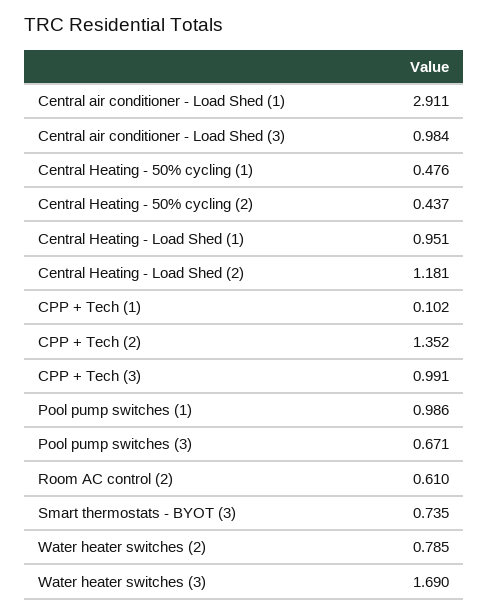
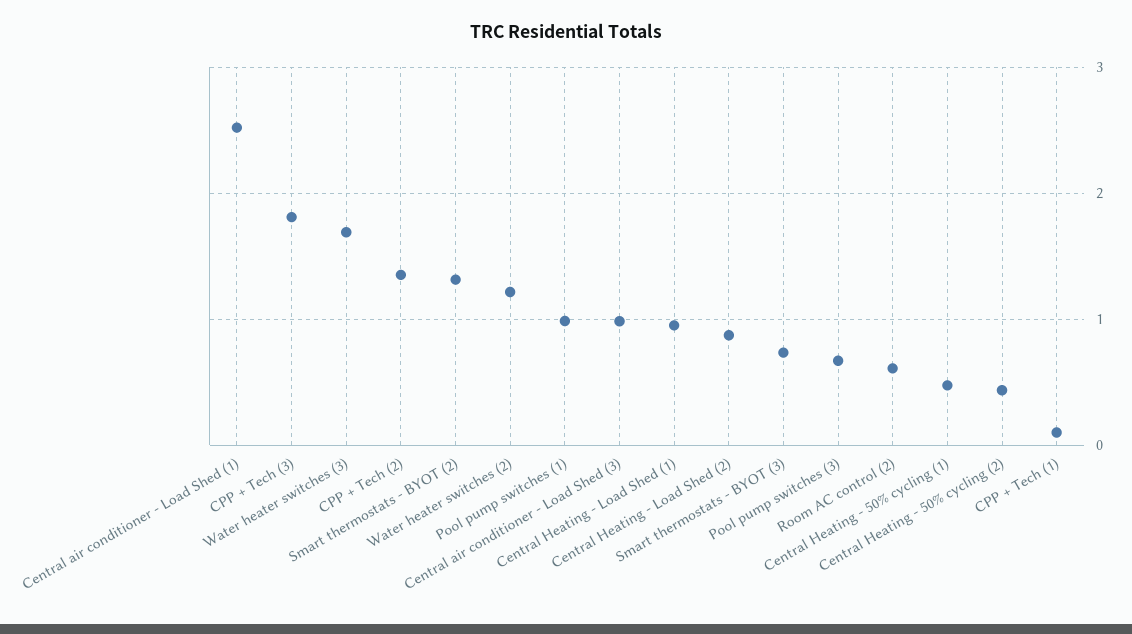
Central air conditioner - Load Shed (1): 2.911 -> 2.5
Central Heating - Load Shed (2): 1.181 -> 0.9
CPP + Tech (3): 0.991 -> 1.8
Water heater switches (2): 0.785 -> 1.2
Smart thermostats - BYOT (2): none -> 1.3

